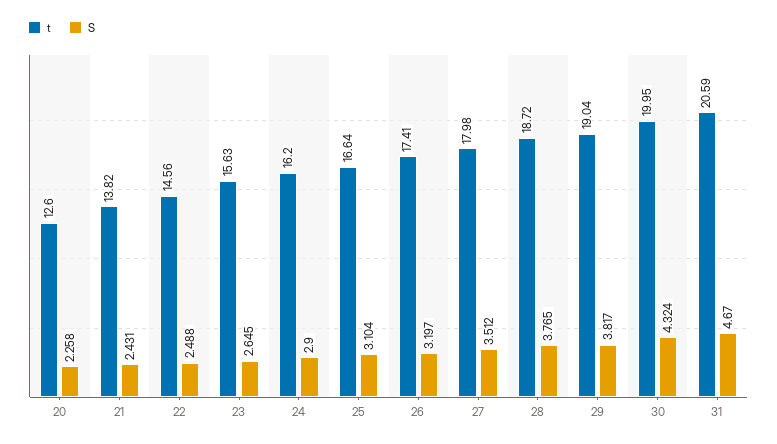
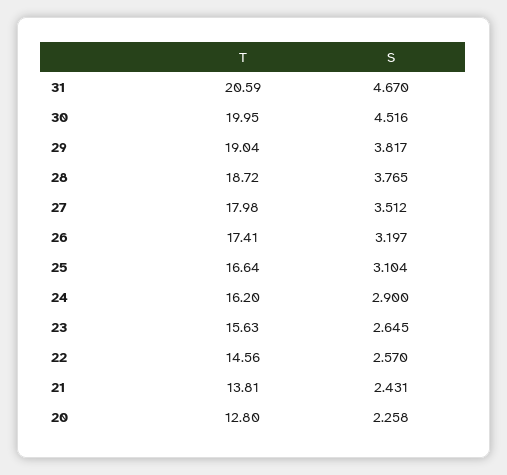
t, 20: 12.6 -> 12.8
t, 21: 13.82 -> 13.81
S, 22: 2.488 -> 2.57
S, 30: 4.324 -> 4.516

